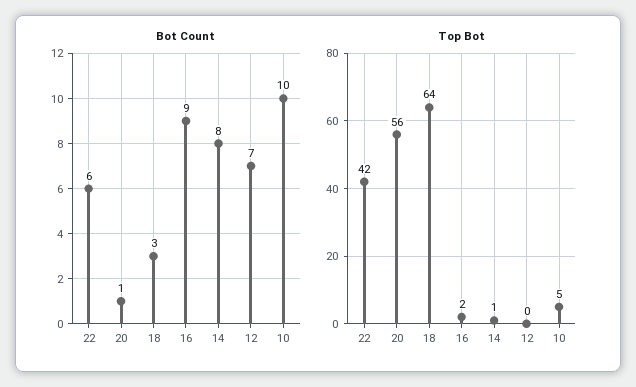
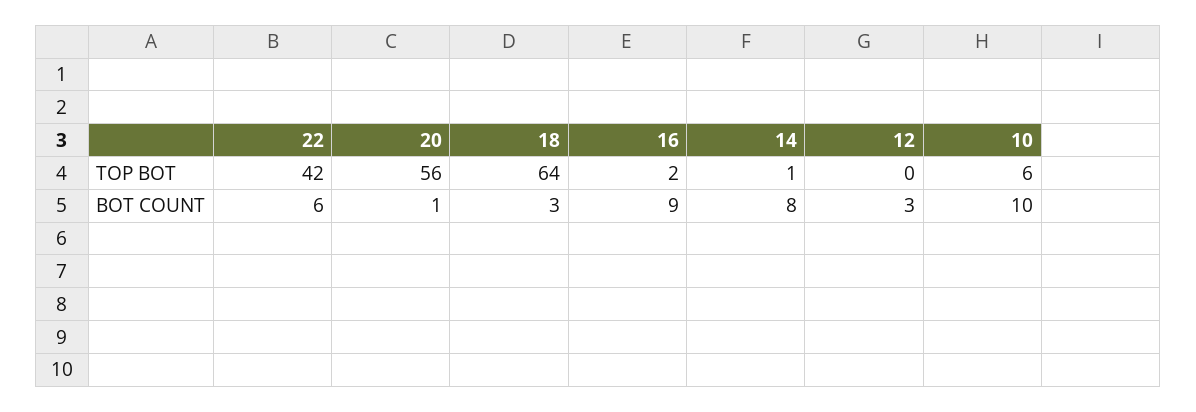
Bot Count, 12: 7 -> 3
Top Bot, 10: 5 -> 6

